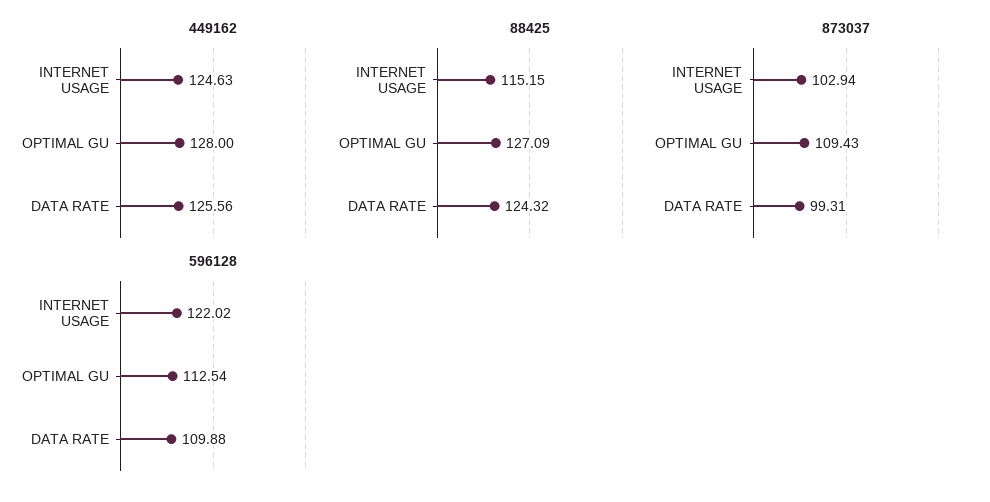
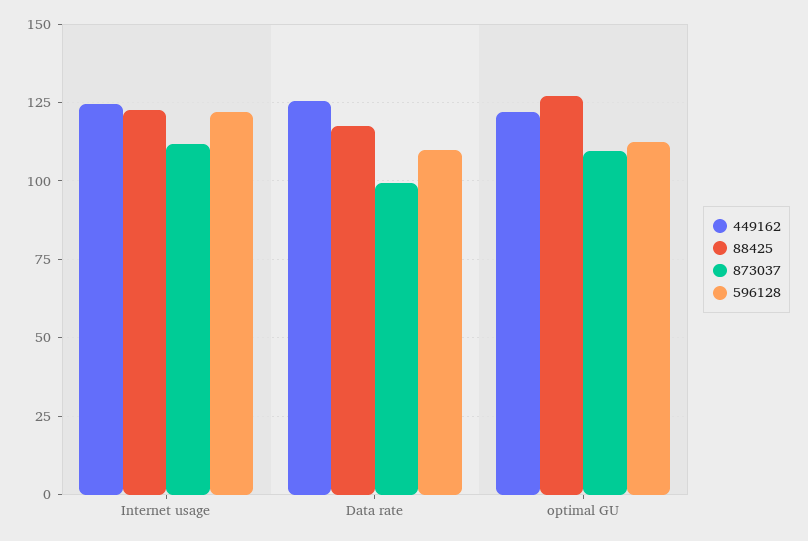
449162, OPTIMAL GU: 128 -> 122.5
88425, INTERNET USAGE: 115.15 -> 122.5
88425, DATA RATE: 124.32 -> 117.5
873037, INTERNET USAGE: 102.94 -> 112.5

